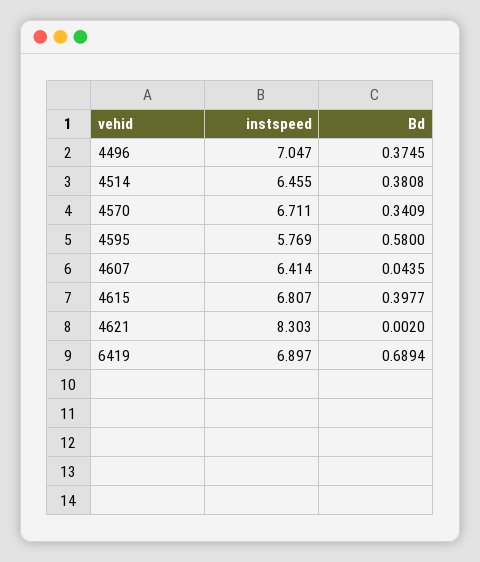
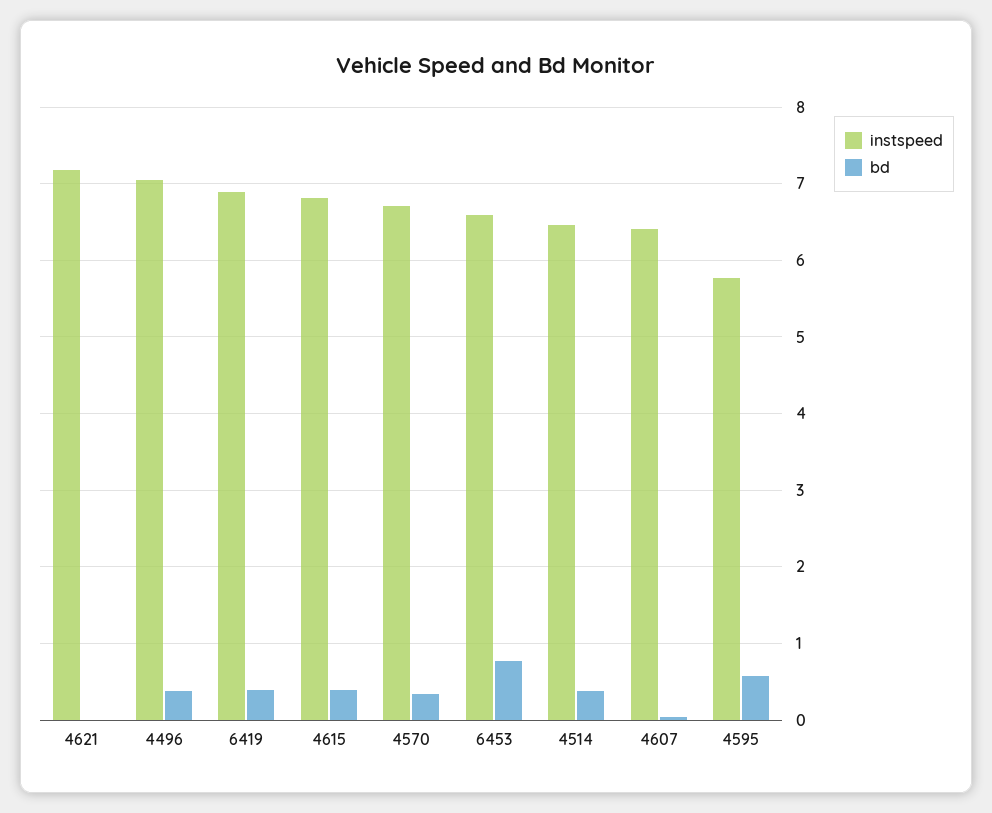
instspeed, 4621: 8.303 -> 7.2
Bd, 6419: 0.6894 -> 0.4
instspeed, 6453: none -> 6.6
Bd, 6453: none -> 0.8

